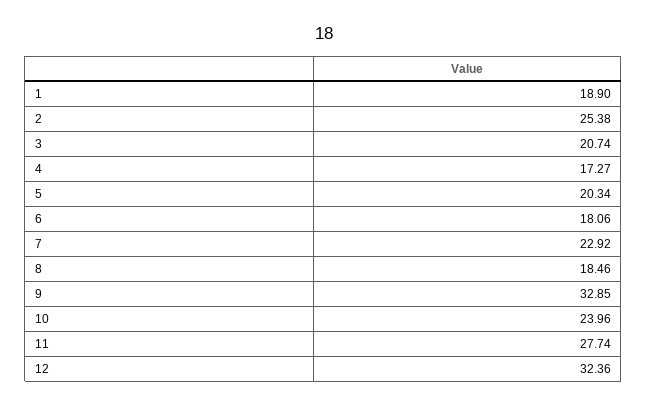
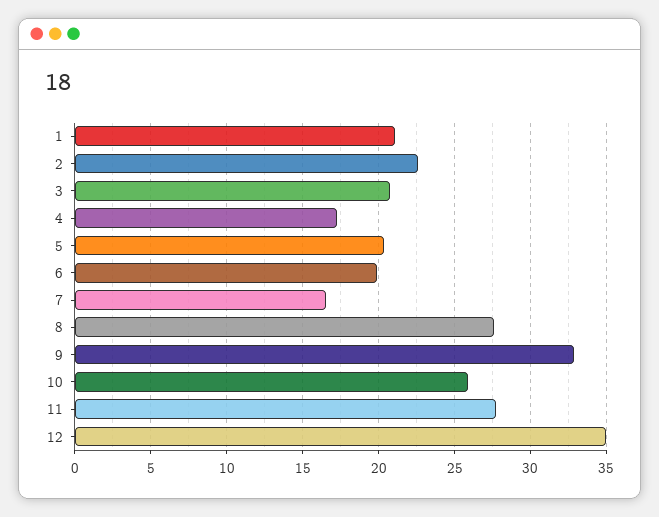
1: 18.9 -> 21
2: 25.38 -> 22.5
6: 18.06 -> 20
7: 22.92 -> 16.5
8: 18.46 -> 27.5
10: 23.96 -> 26
12: 32.36 -> 35

